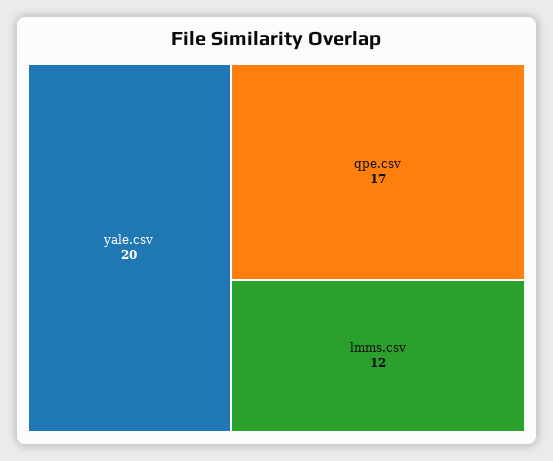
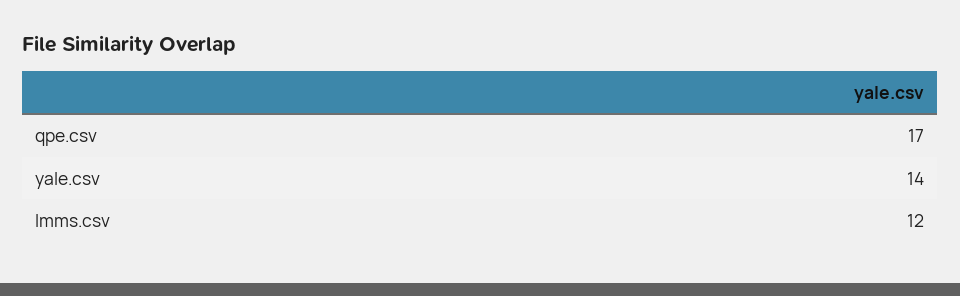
yale.csv: 20 -> 14

